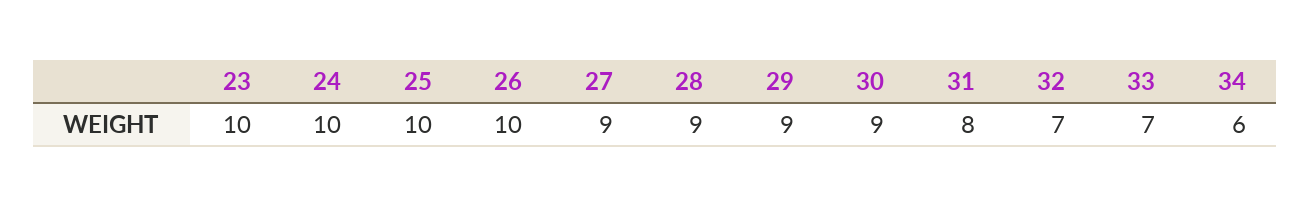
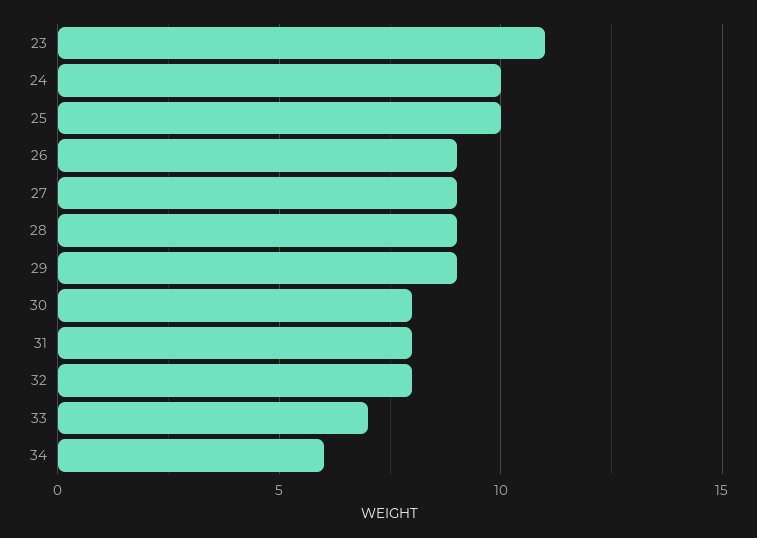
23: 10 -> 11
26: 10 -> 9
30: 9 -> 8
32: 7 -> 8

